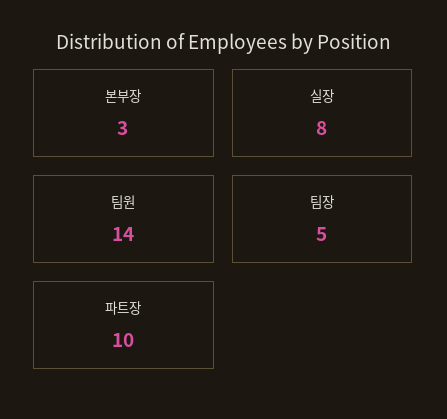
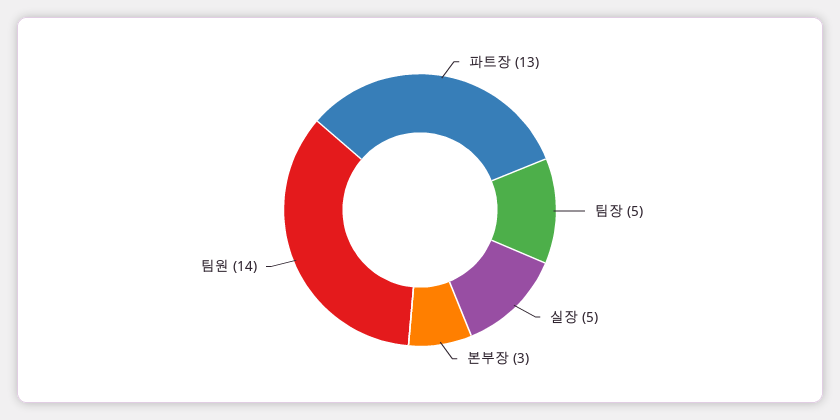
실장: 8 -> 5
파트장: 10 -> 13

